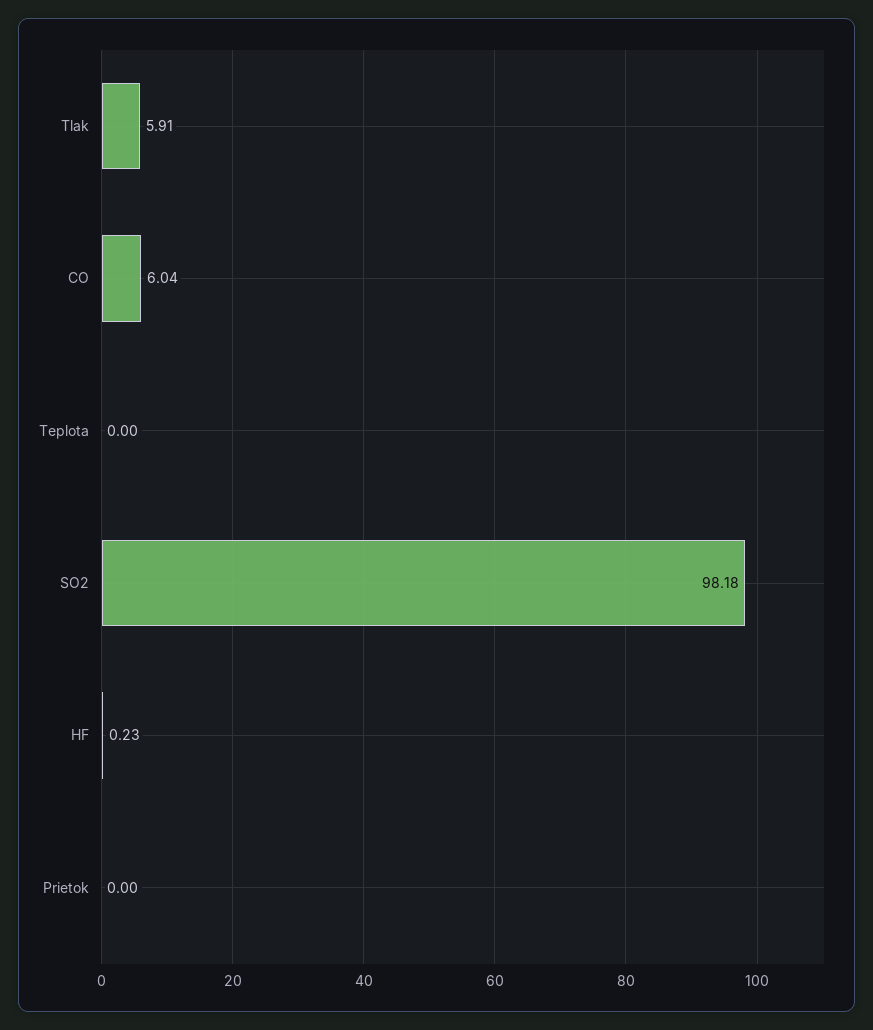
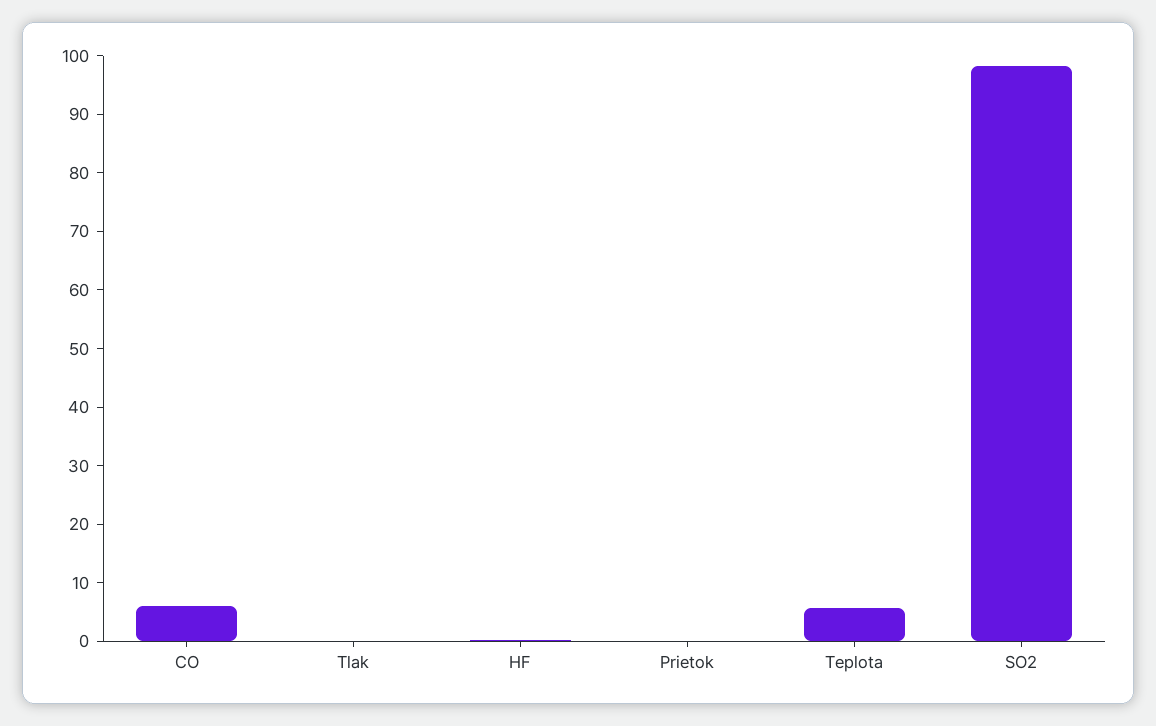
Tlak: 5.91 -> 0
Teplota: 0 -> 6

